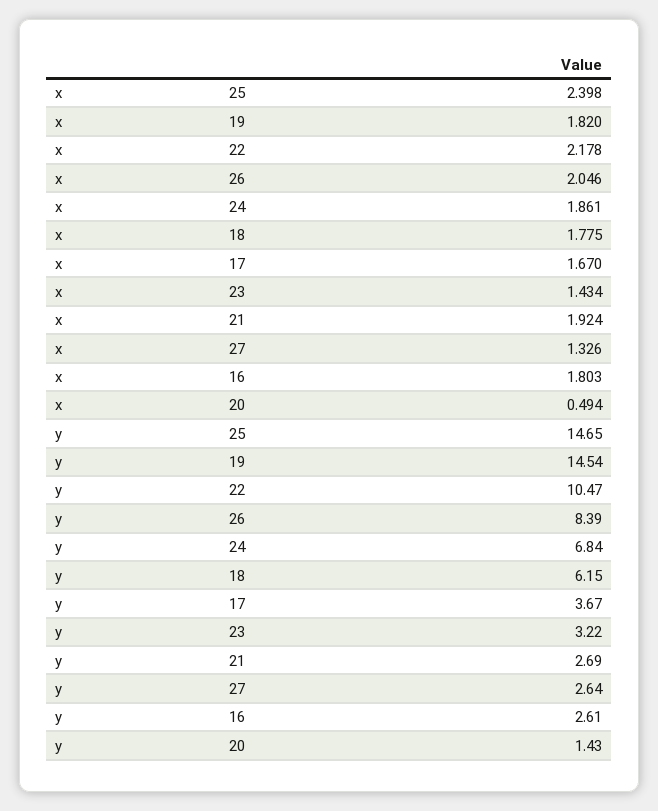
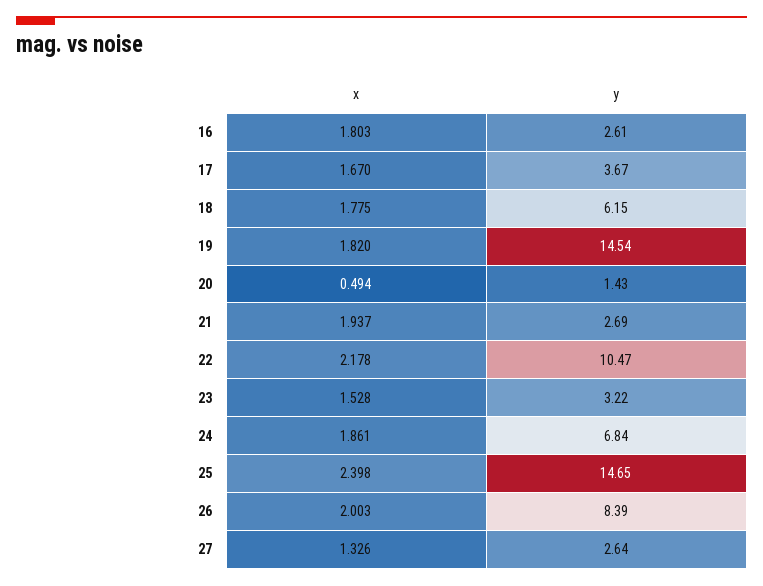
x, 26: 2.046 -> 2.003
x, 23: 1.434 -> 1.528
x, 21: 1.924 -> 1.937

